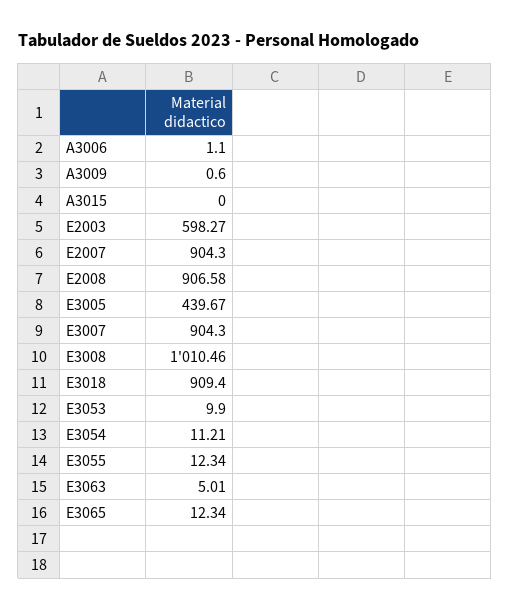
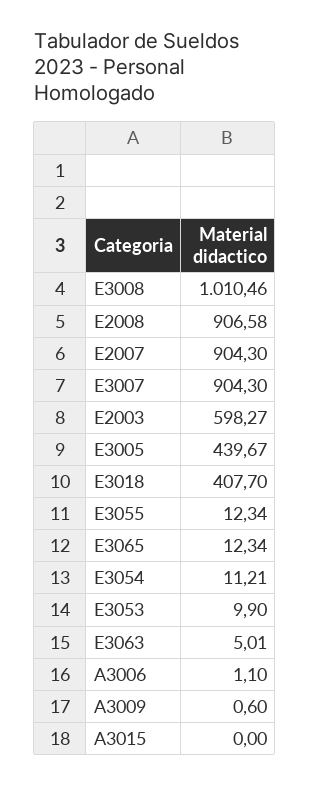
E3018: 909.4 -> 407.7

